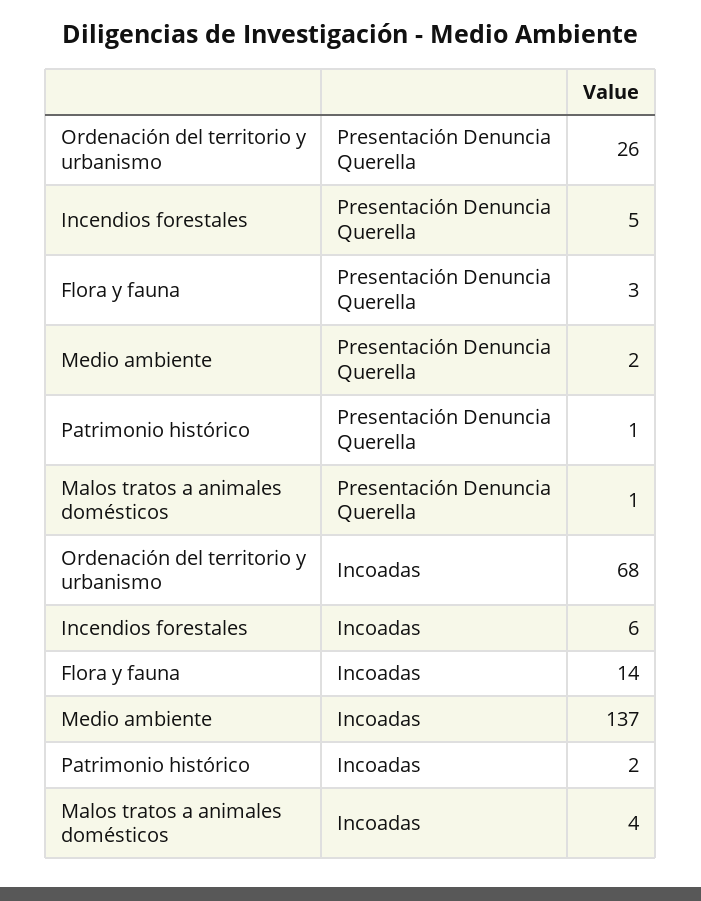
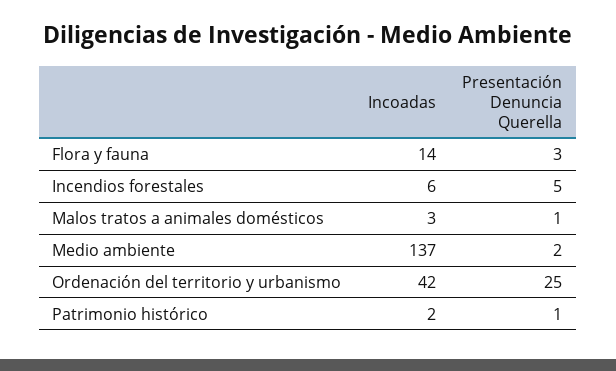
Ordenación del territorio y urbanismo, Presentación Denuncia Querella: 26 -> 25
Ordenación del territorio y urbanismo, Incoadas: 68 -> 42
Malos tratos a animales domésticos, Incoadas: 4 -> 3

